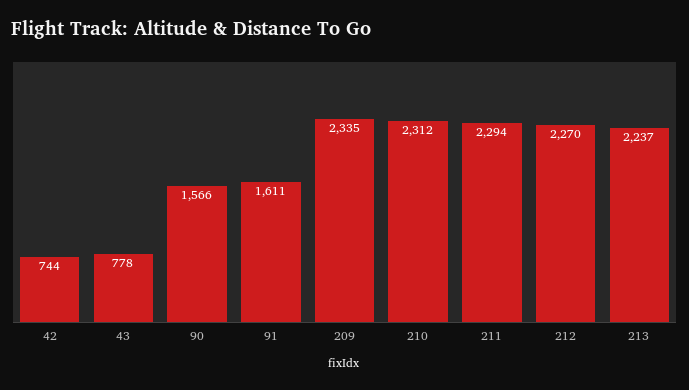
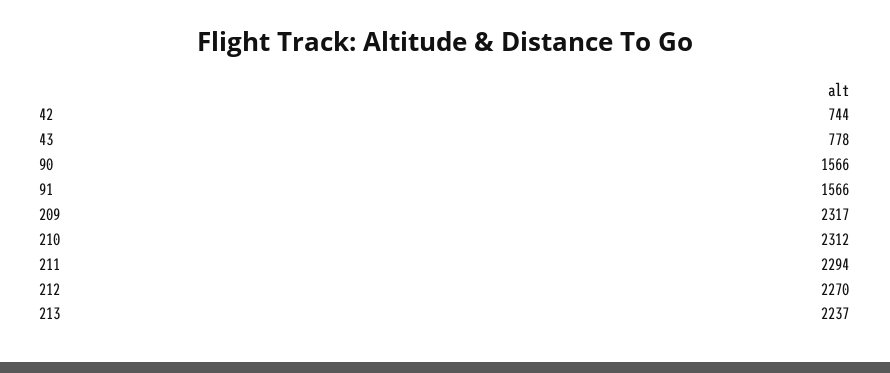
91: 1611 -> 1566
209: 2335 -> 2317

